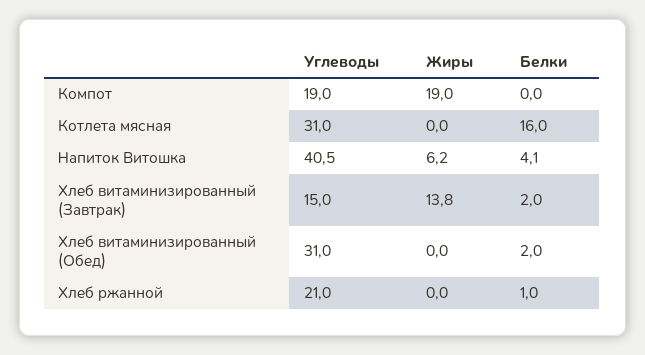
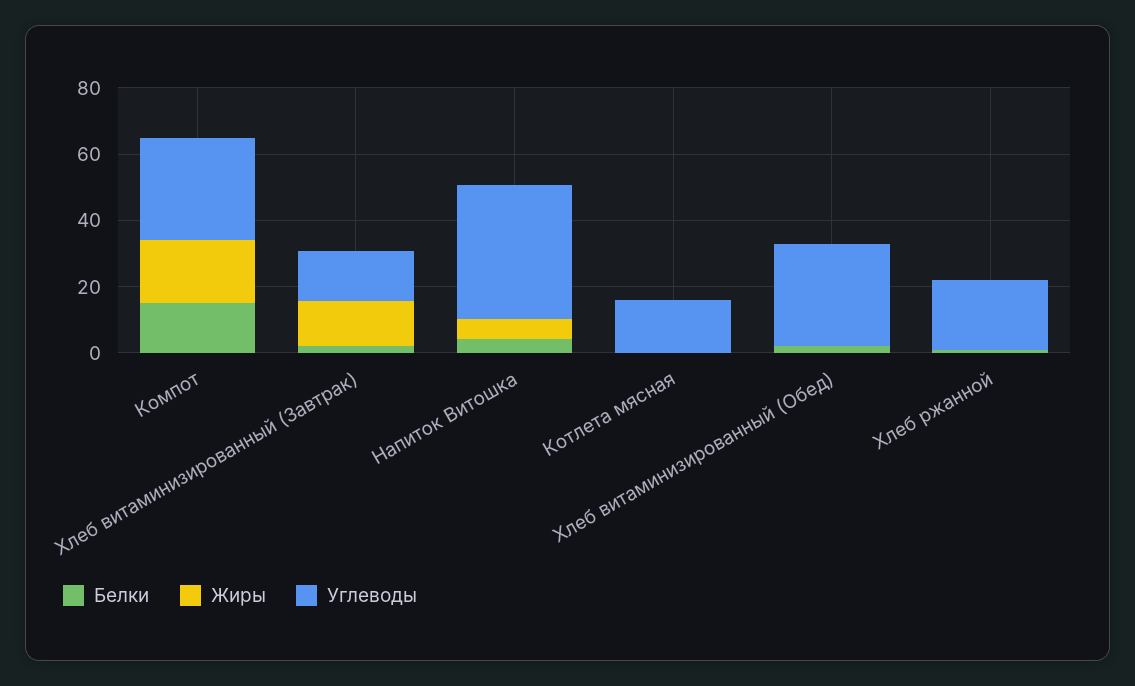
Углеводы, Компот: 19 -> 30
Белки, Компот: 0 -> 15
Углеводы, Котлета мясная: 31 -> 15
Белки, Котлета мясная: 16 -> 0

